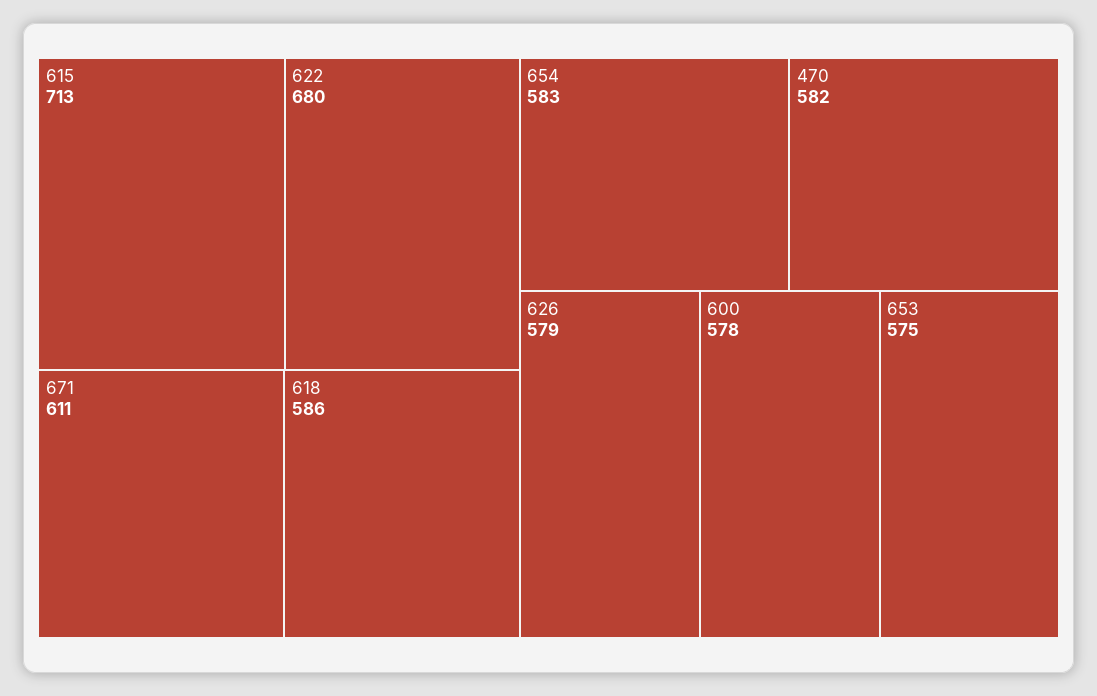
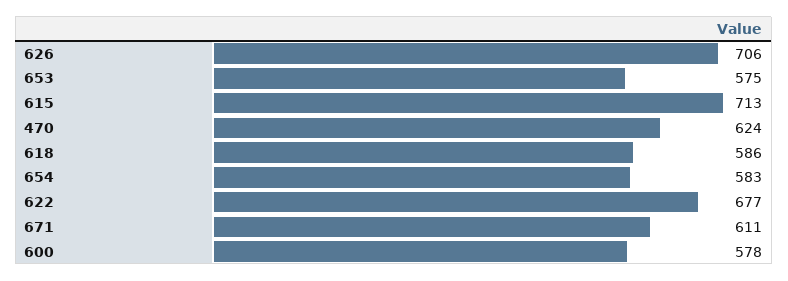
622: 680 -> 677
470: 582 -> 624
626: 579 -> 706

